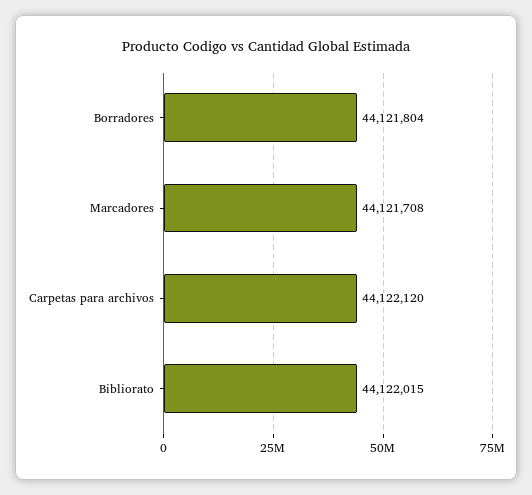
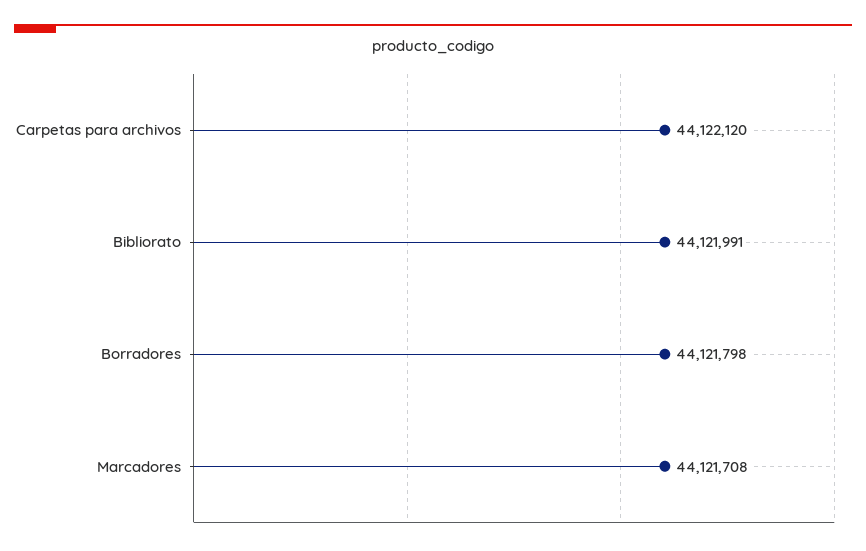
Borradores: 44121804 -> 44121798
Bibliorato: 44122015 -> 44121991

